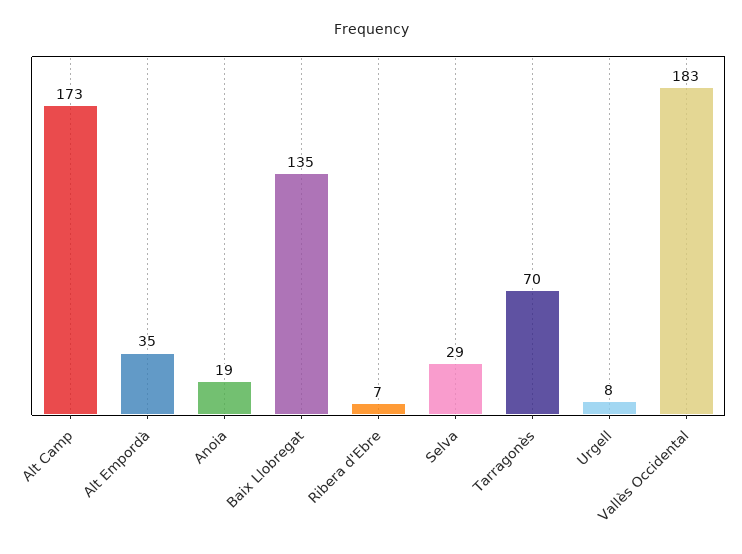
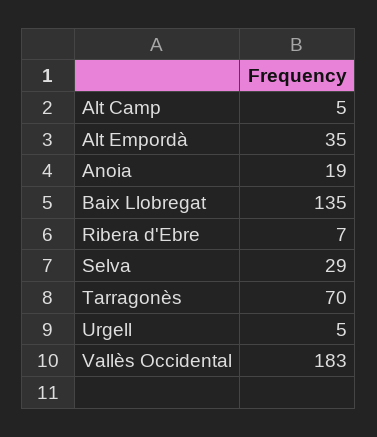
Alt Camp: 173 -> 5
Urgell: 8 -> 5

